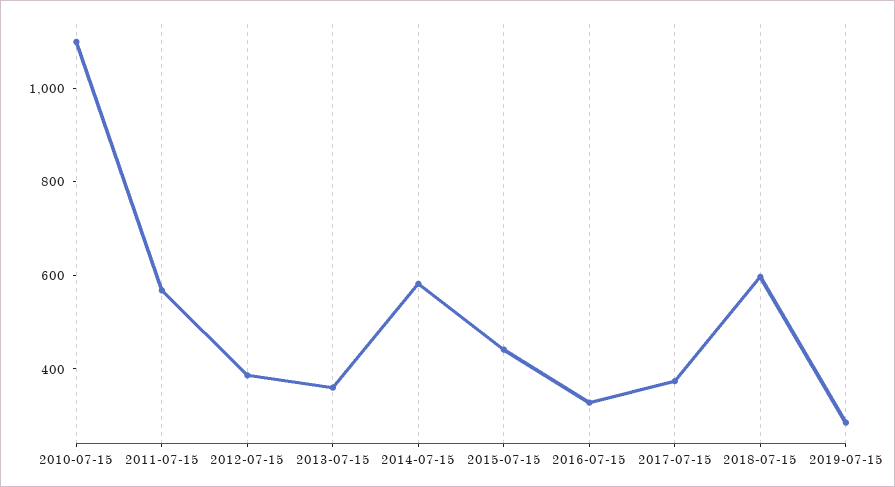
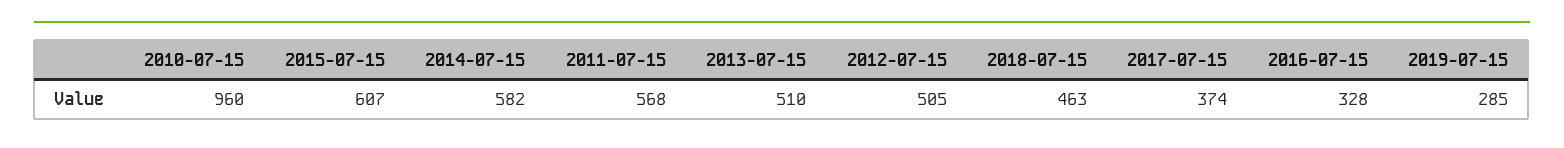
2010-07-15: 1100 -> 960
2012-07-15: 400 -> 505
2013-07-15: 350 -> 510
2015-07-15: 450 -> 607
2018-07-15: 600 -> 463

